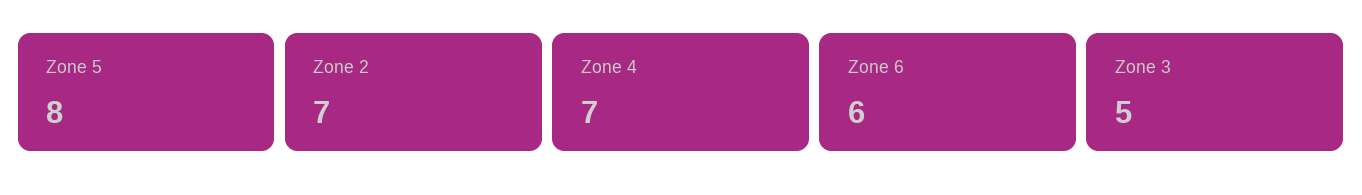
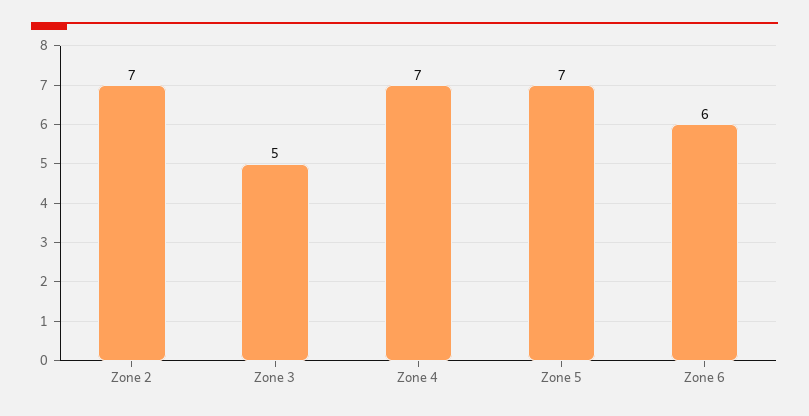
Zone 5: 8 -> 7

